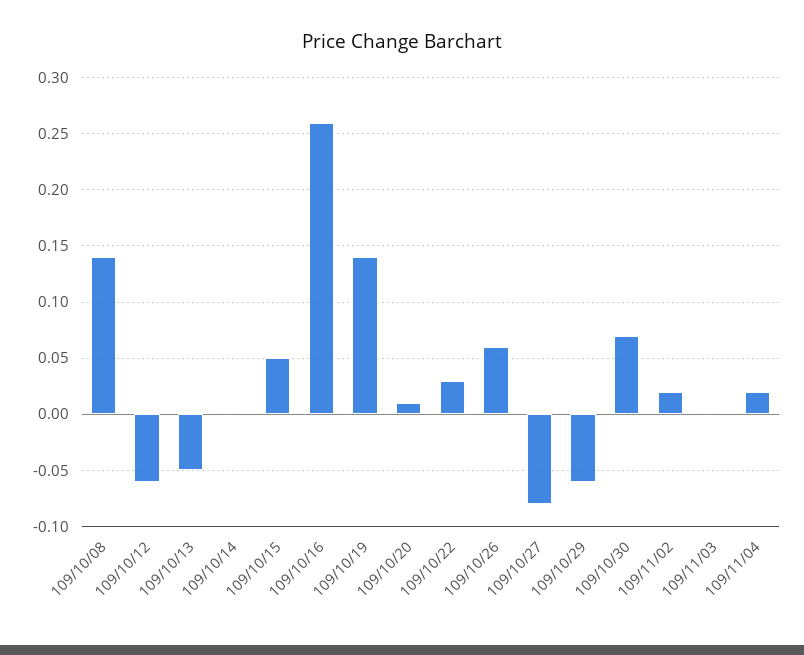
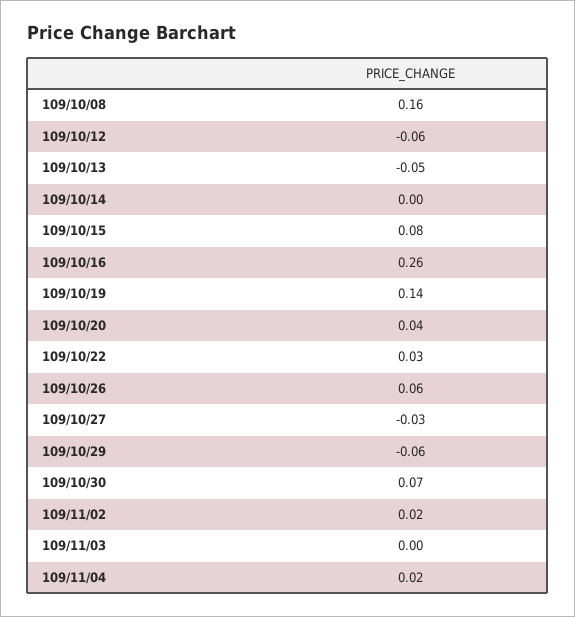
109/10/08: 0.14 -> 0.16
109/10/15: 0.05 -> 0.08
109/10/20: 0.01 -> 0.04
109/10/27: -0.08 -> -0.03

